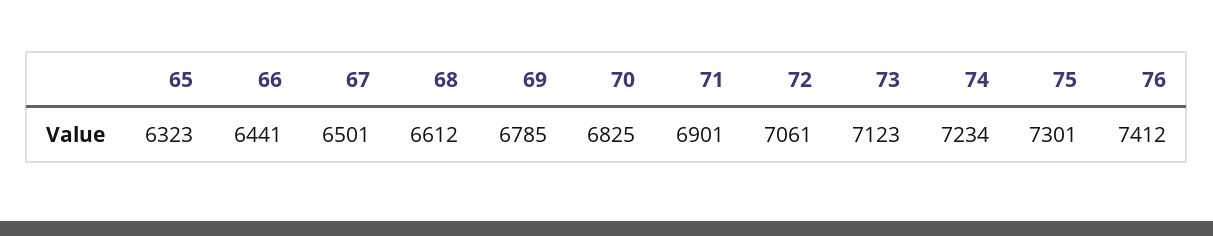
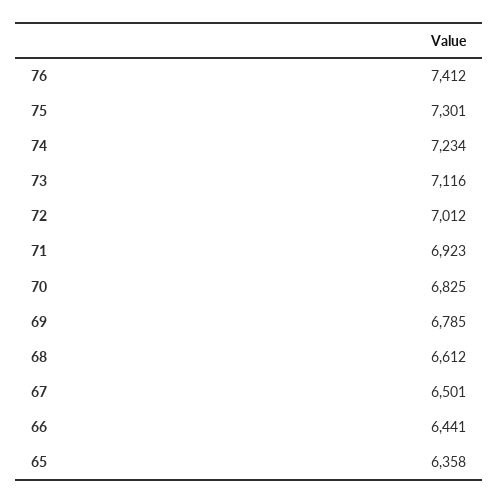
65: 6323 -> 6358
71: 6901 -> 6923
72: 7061 -> 7012
73: 7123 -> 7116

